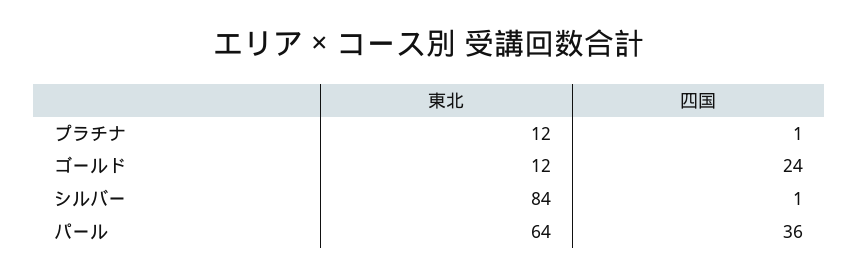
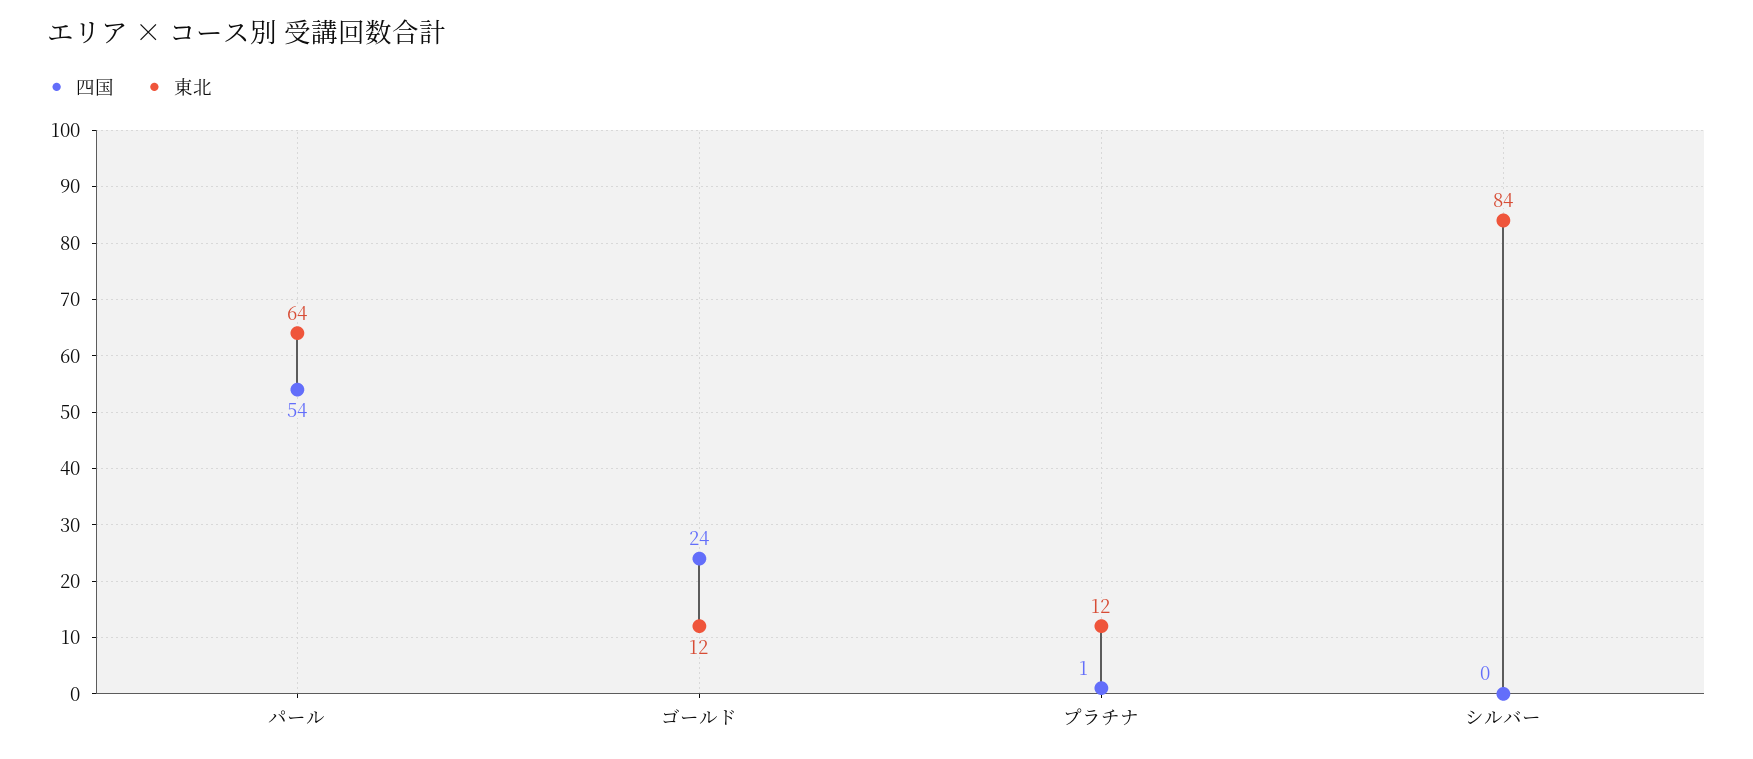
四国, シルバー: 1 -> 0
四国, パール: 36 -> 54

